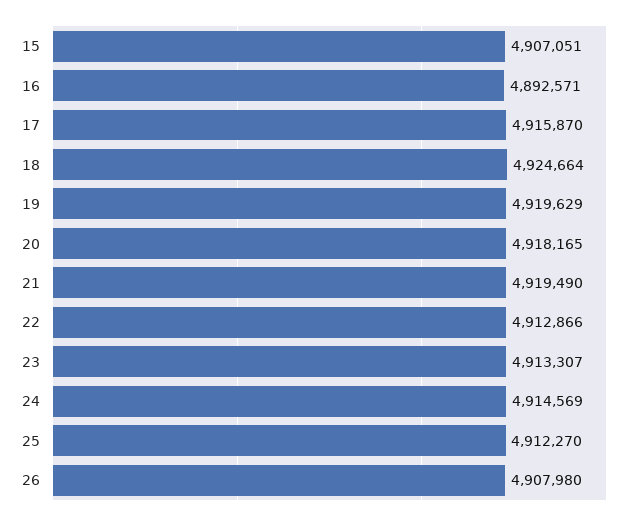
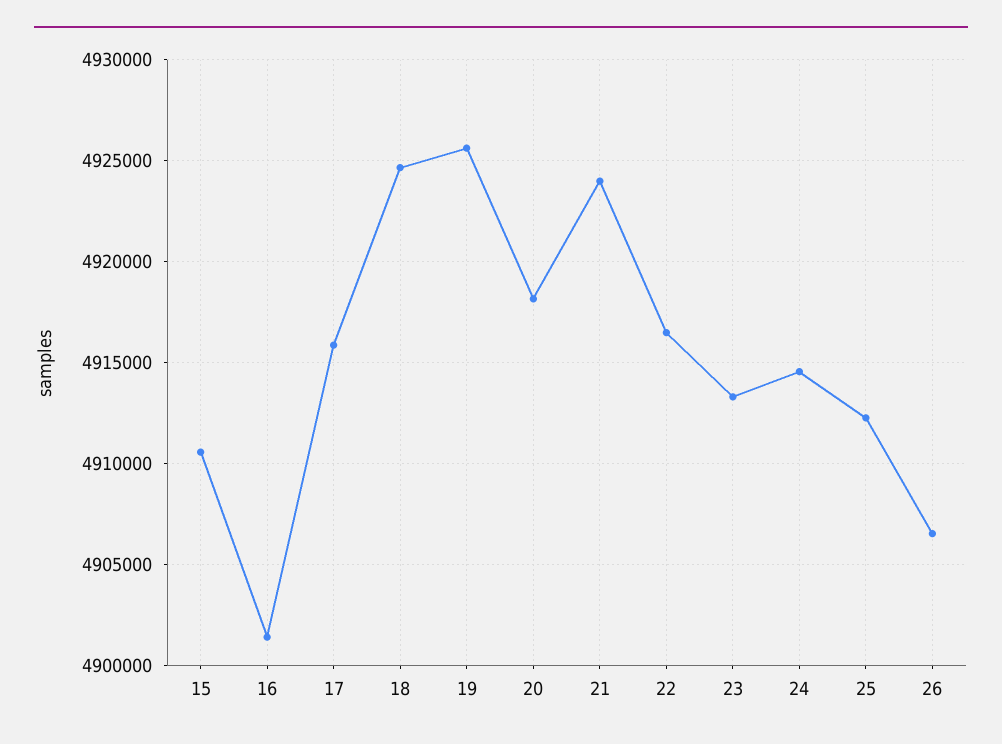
15: 4907051 -> 4910500
16: 4892571 -> 4901500
19: 4919629 -> 4925500
21: 4919490 -> 4924000
22: 4912866 -> 4916500
26: 4907980 -> 4906500

